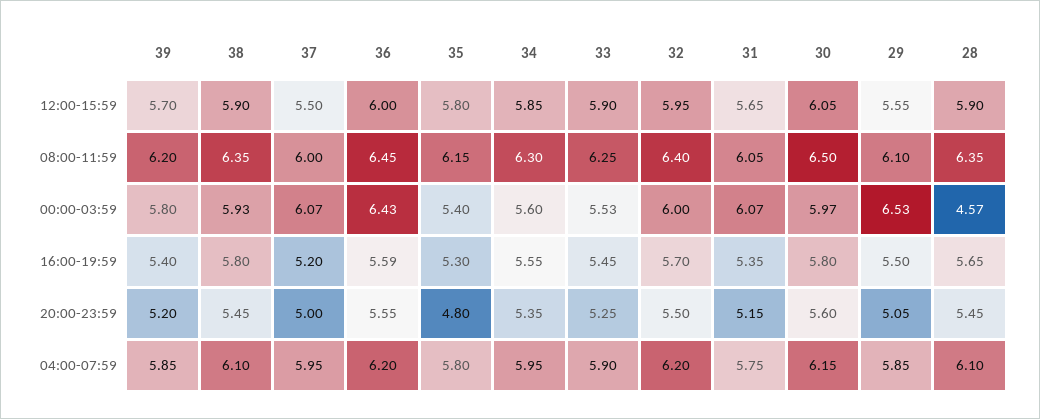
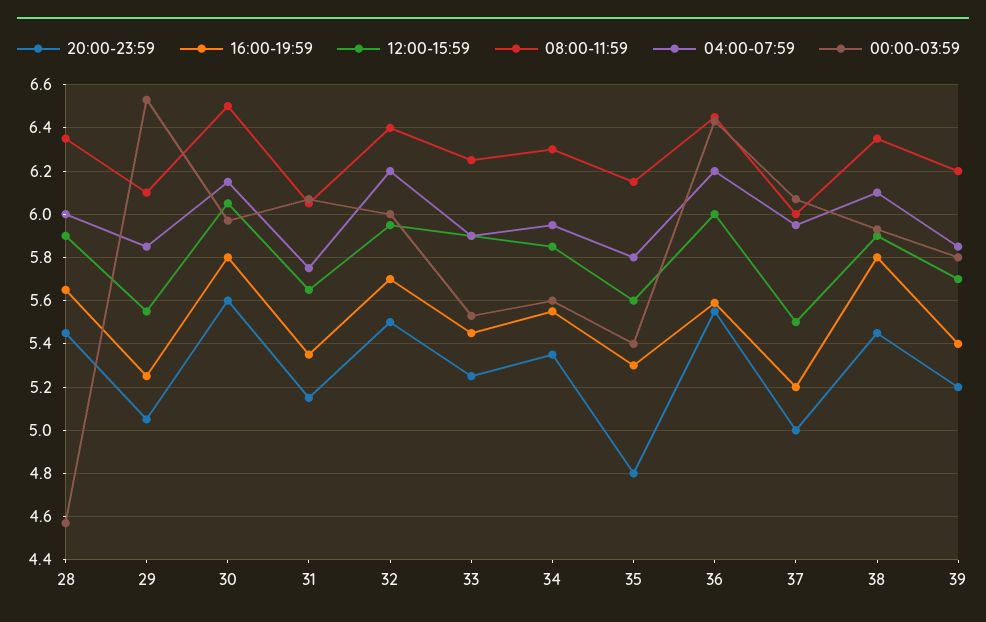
12:00-15:59, 35: 5.8 -> 5.6
16:00-19:59, 29: 5.5 -> 5.25
04:00-07:59, 28: 6.1 -> 6

